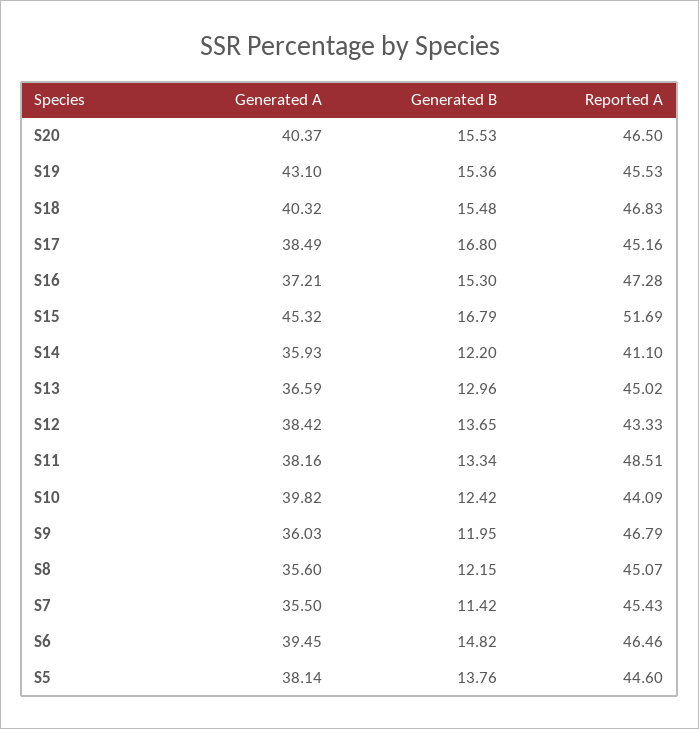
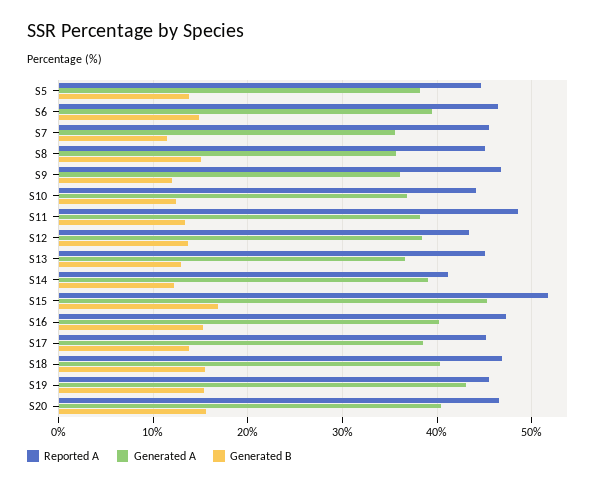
Generated B, S17: 16.8 -> 14
Generated A, S16: 37.21 -> 40
Generated A, S14: 35.93 -> 39
Generated A, S10: 39.82 -> 37
Generated B, S8: 12.15 -> 15

